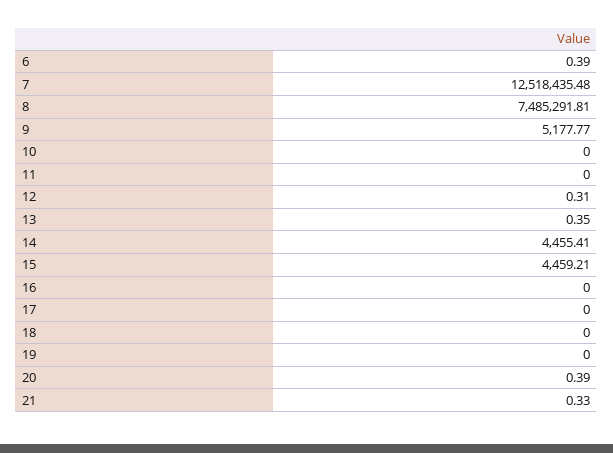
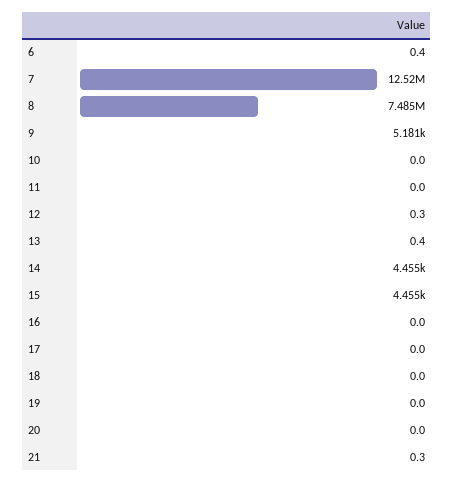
9: 5177.77 -> 5181
15: 4459.21 -> 4455
20: 0.39 -> 0

